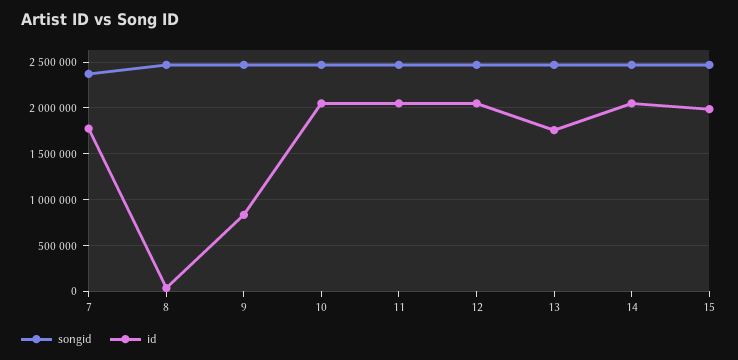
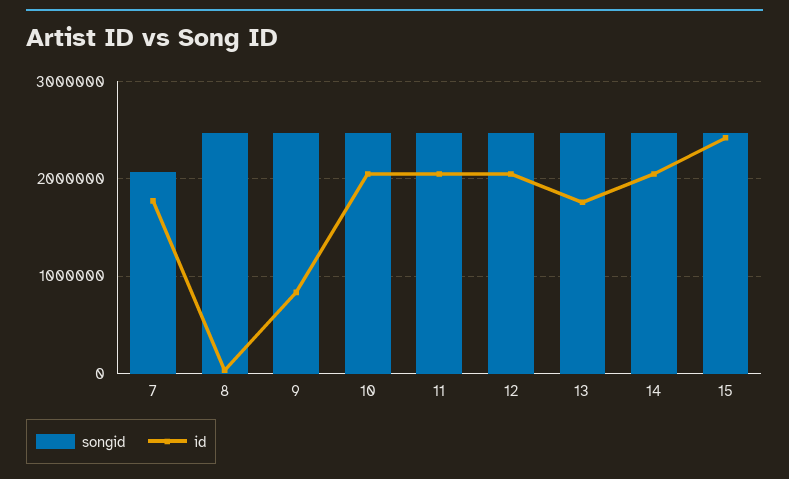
songid, 7: 2400000 -> 2100000
id, 15: 2000000 -> 2400000

